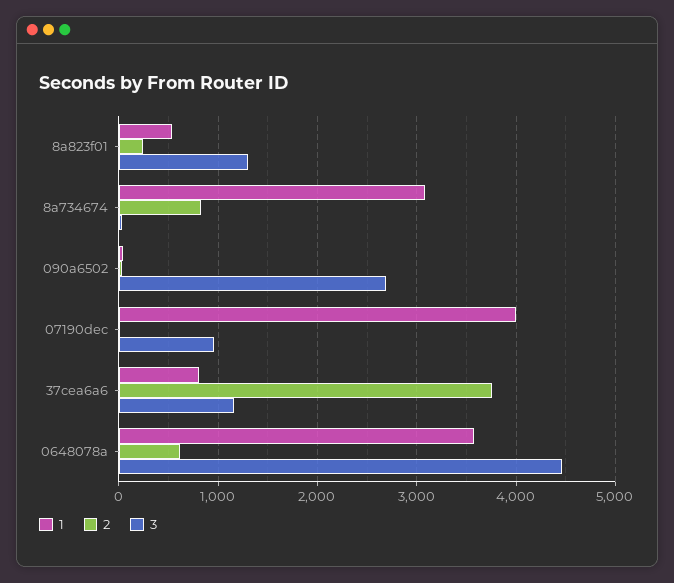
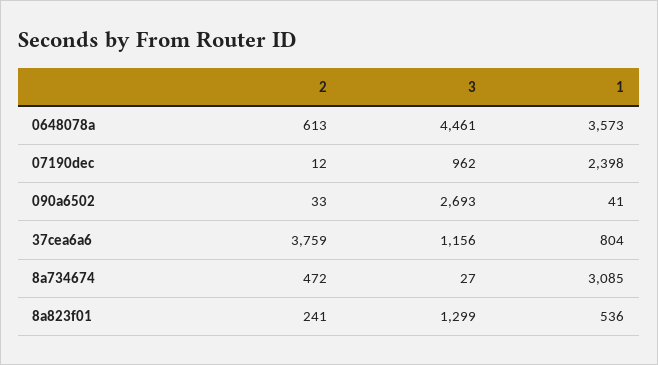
2, 8a734674: 800 -> 472
1, 07190dec: 4000 -> 2398

